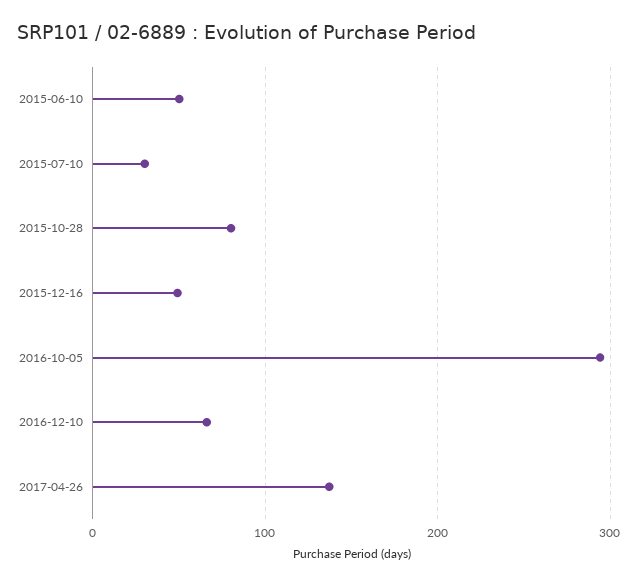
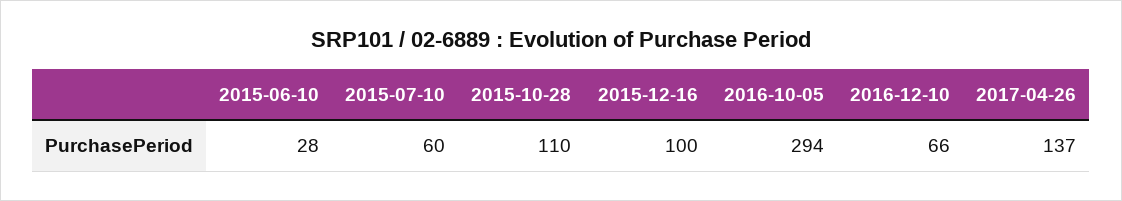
2015-06-10: 50 -> 28
2015-07-10: 30 -> 60
2015-10-28: 80 -> 110
2015-12-16: 50 -> 100

